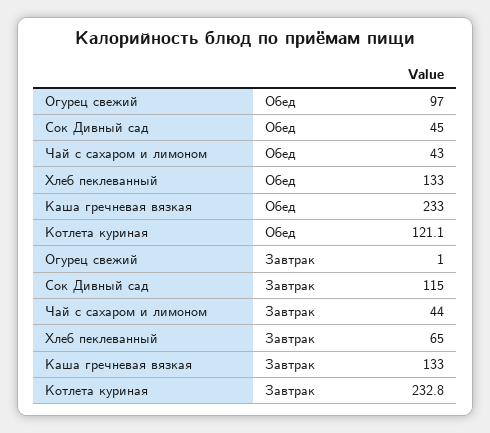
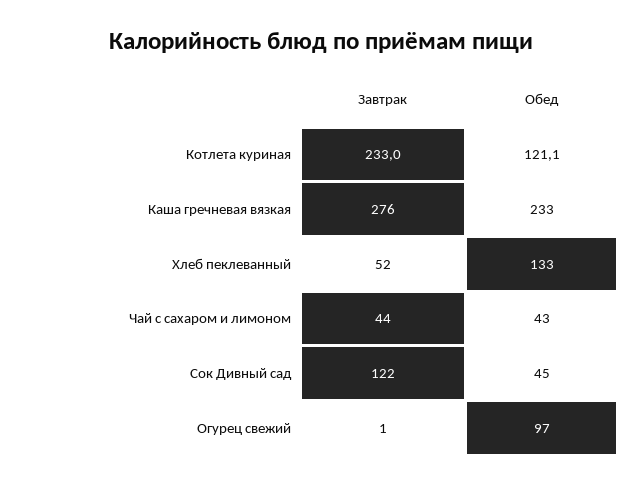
Сок Дивный сад, Завтрак: 115 -> 122
Хлеб пеклеванный, Завтрак: 65 -> 52
Каша гречневая вязкая, Завтрак: 133 -> 276
Котлета куриная, Завтрак: 232.8 -> 233

